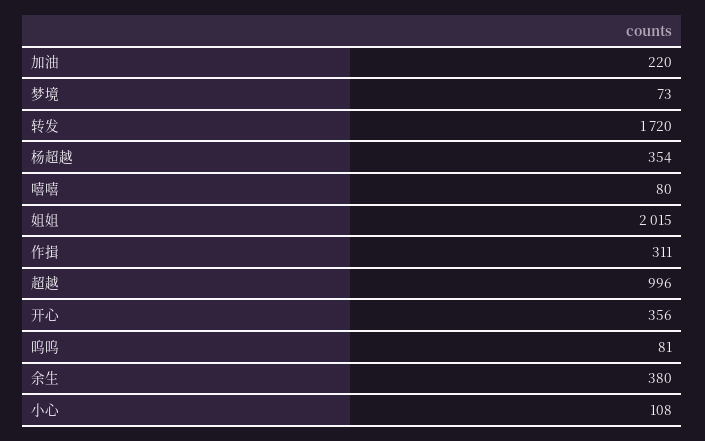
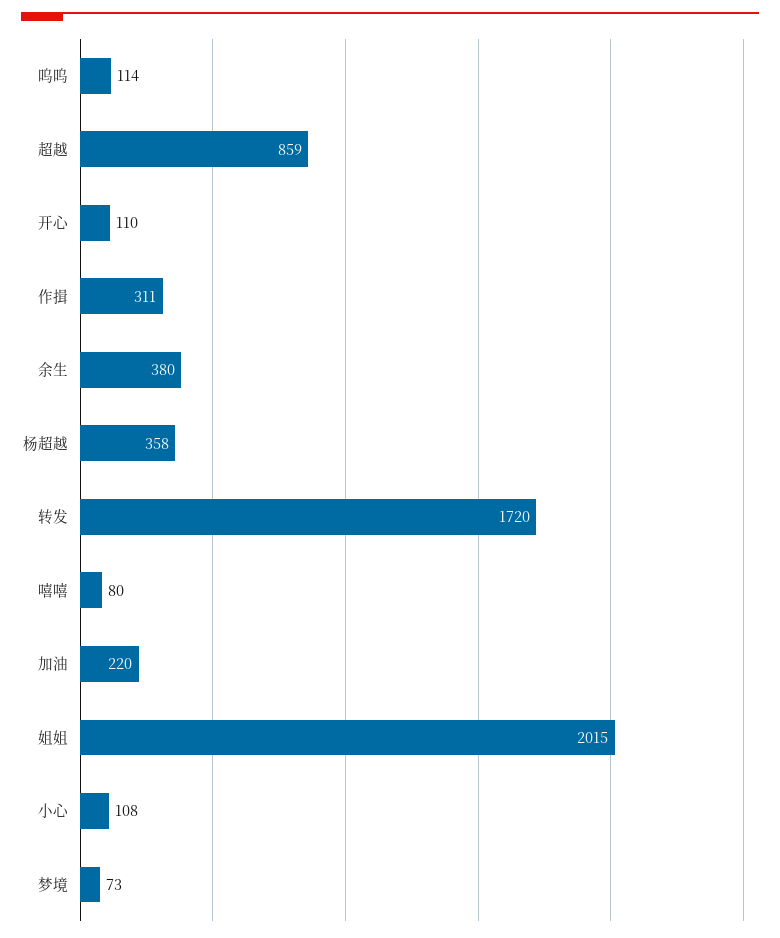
杨超越: 354 -> 358
超越: 996 -> 859
开心: 356 -> 110
呜呜: 81 -> 114

